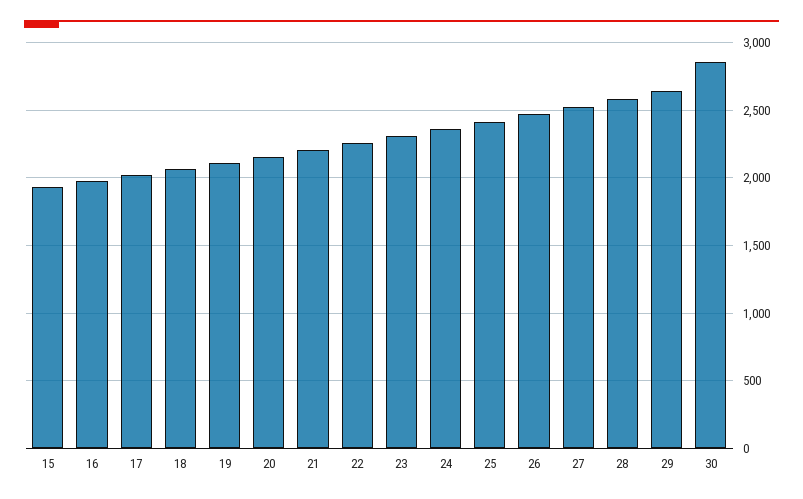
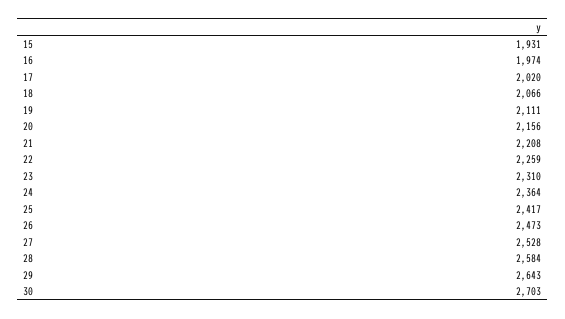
30: 2850 -> 2703

